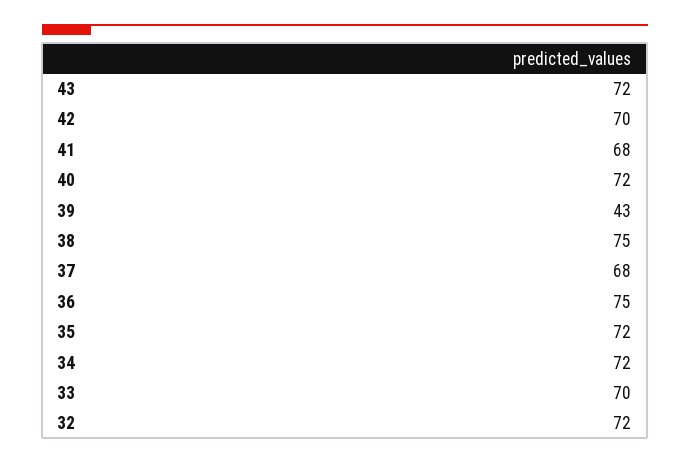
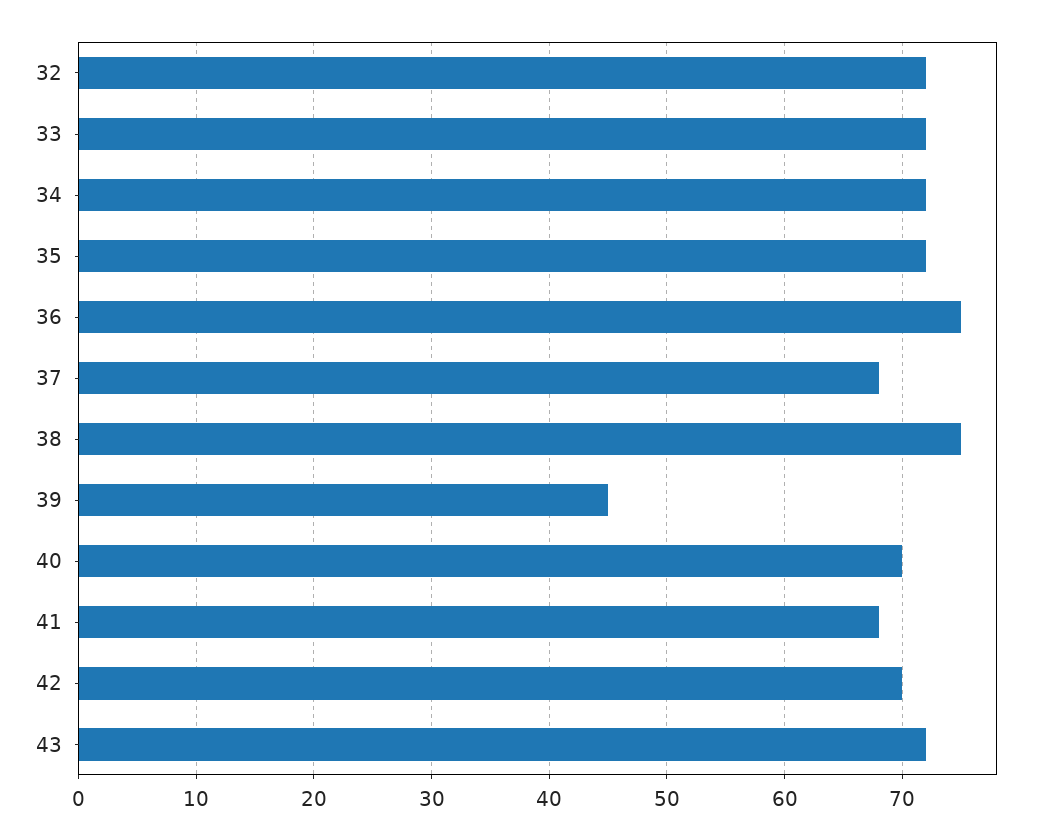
40: 72 -> 70
39: 43 -> 45
33: 70 -> 72

